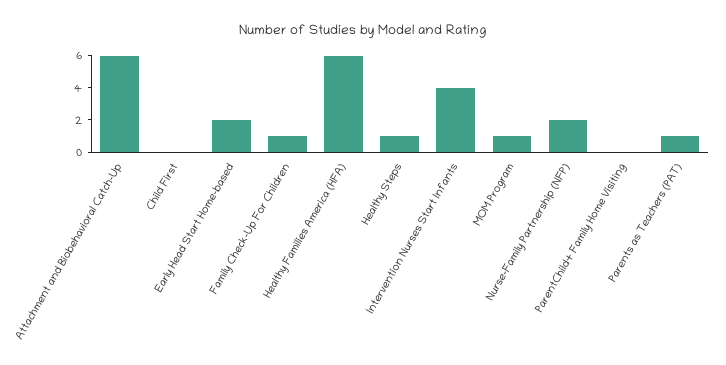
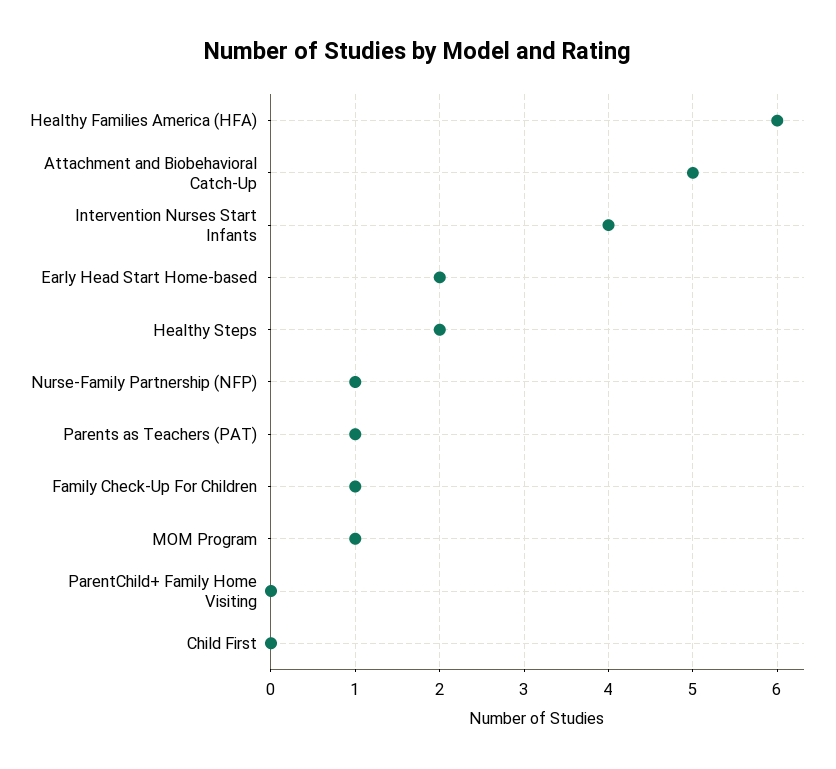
Attachment and Biobehavioral Catch-Up: 6 -> 5
Healthy Steps: 1 -> 2
Nurse-Family Partnership (NFP): 2 -> 1

